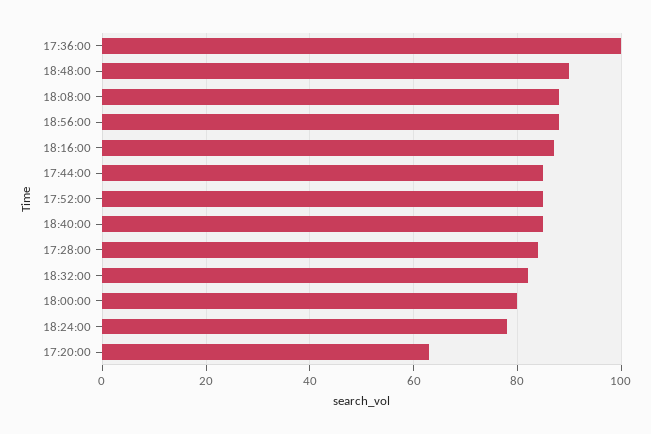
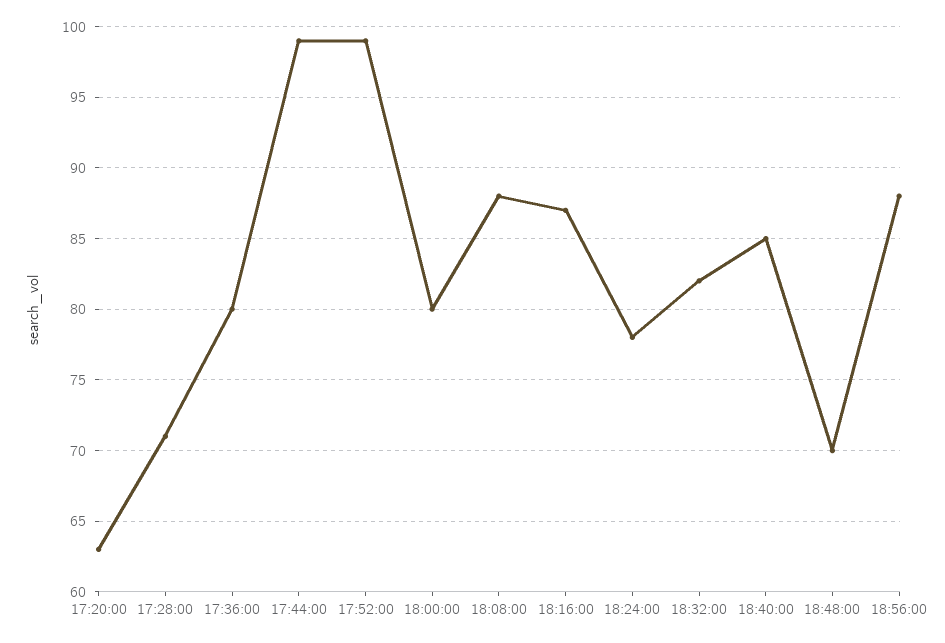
17:36:00: 100 -> 80
18:48:00: 90 -> 70
17:44:00: 85 -> 99
17:52:00: 85 -> 99
17:28:00: 85 -> 71

